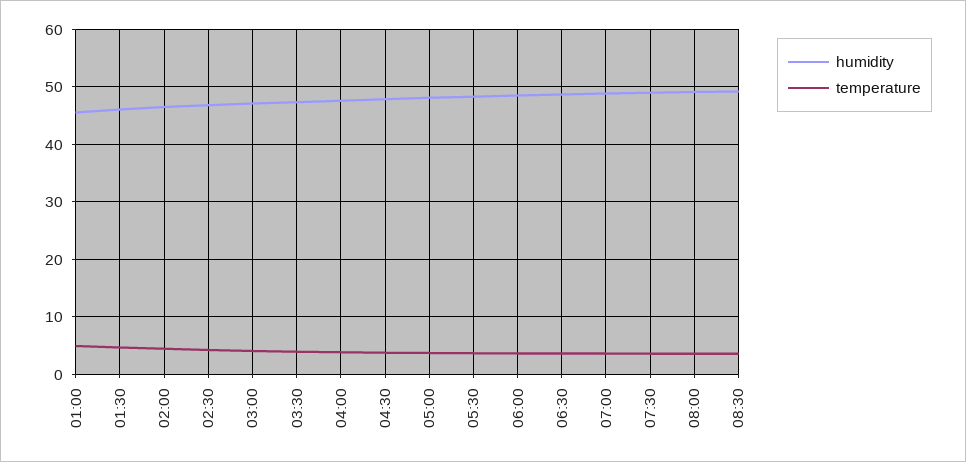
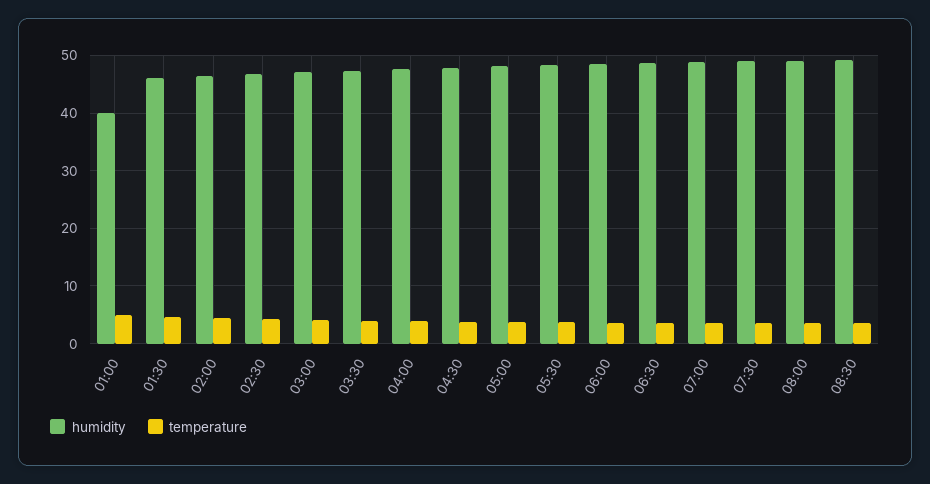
humidity, 01:00: 46 -> 40

